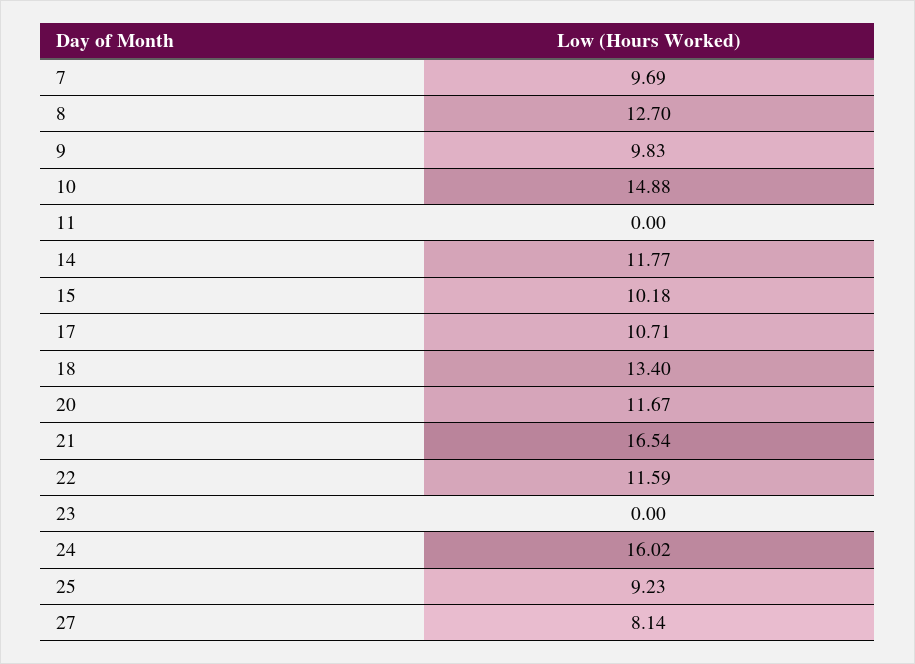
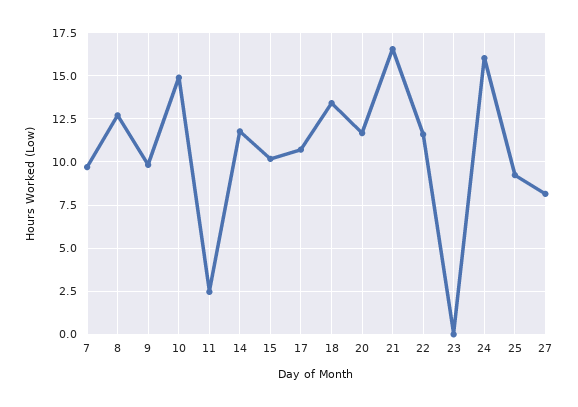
11: 0 -> 2.5

